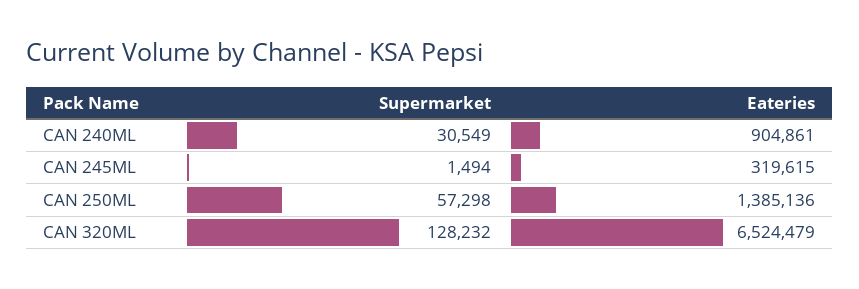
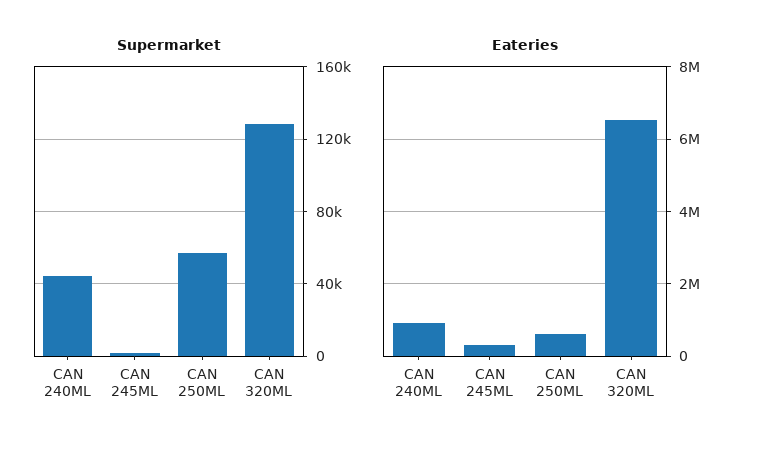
Supermarket, CAN 240ML: 30549 -> 45000
Eateries, CAN 250ML: 1385136 -> 600000

